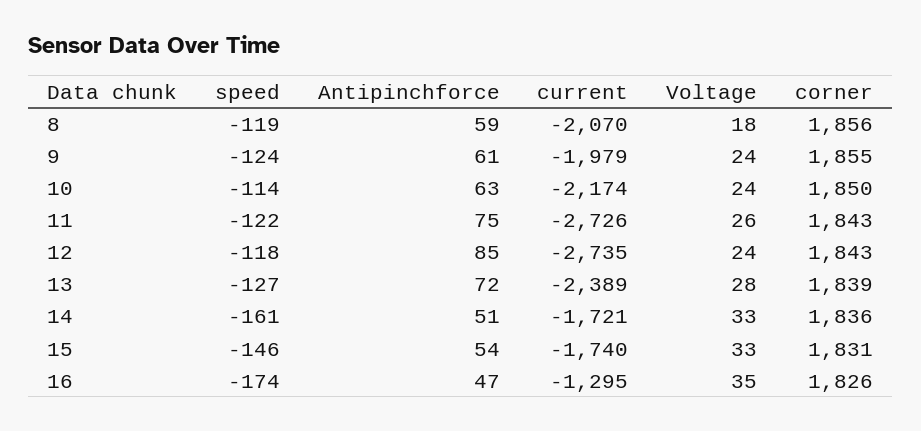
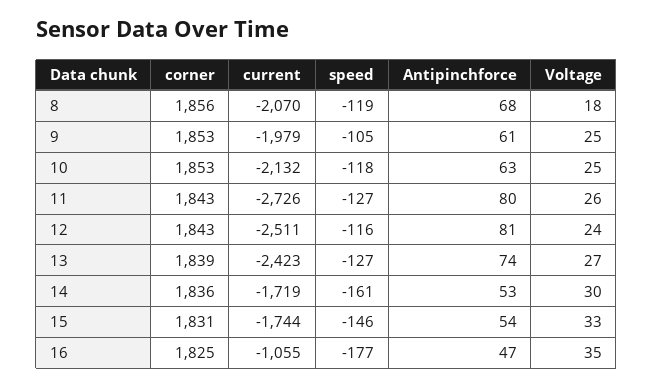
Antipinchforce, 8: 59 -> 68
speed, 9: -124 -> -105
Voltage, 9: 24 -> 25
corner, 9: 1855 -> 1853
speed, 10: -114 -> -118
current, 10: -2174 -> -2132
Voltage, 10: 24 -> 25
corner, 10: 1850 -> 1853
speed, 11: -122 -> -127
Antipinchforce, 11: 75 -> 80
speed, 12: -118 -> -116
Antipinchforce, 12: 85 -> 81
current, 12: -2735 -> -2511
Antipinchforce, 13: 72 -> 74
current, 13: -2389 -> -2423
Voltage, 13: 28 -> 27
Antipinchforce, 14: 51 -> 53
current, 14: -1721 -> -1719
Voltage, 14: 33 -> 30
current, 15: -1740 -> -1744
speed, 16: -174 -> -177
current, 16: -1295 -> -1055
corner, 16: 1826 -> 1825

